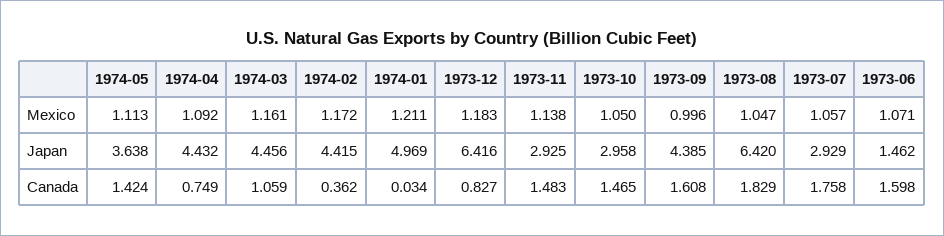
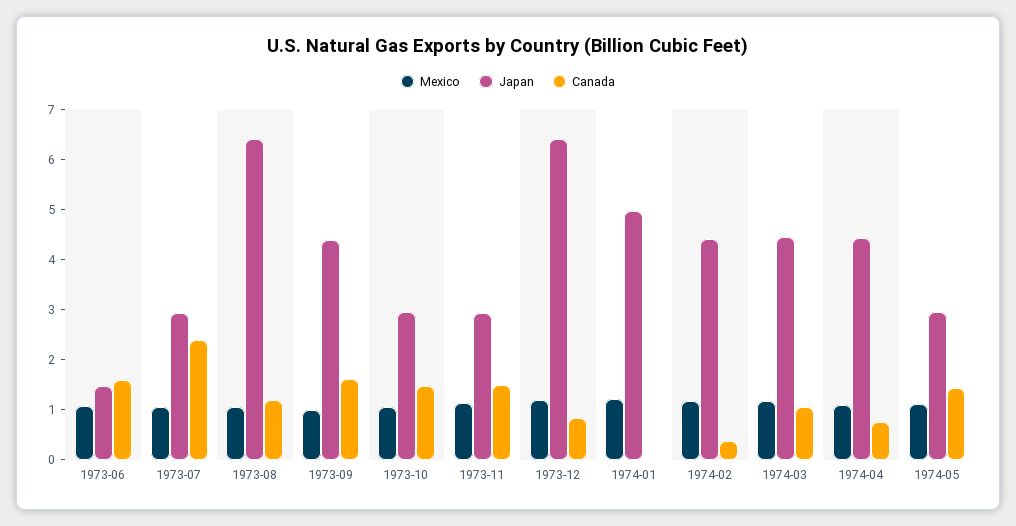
Japan, 1974-05: 3.638 -> 3
Canada, 1973-08: 1.829 -> 1.2
Canada, 1973-07: 1.758 -> 2.4

